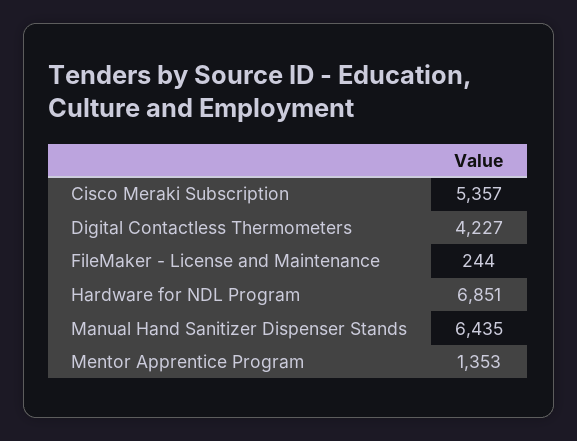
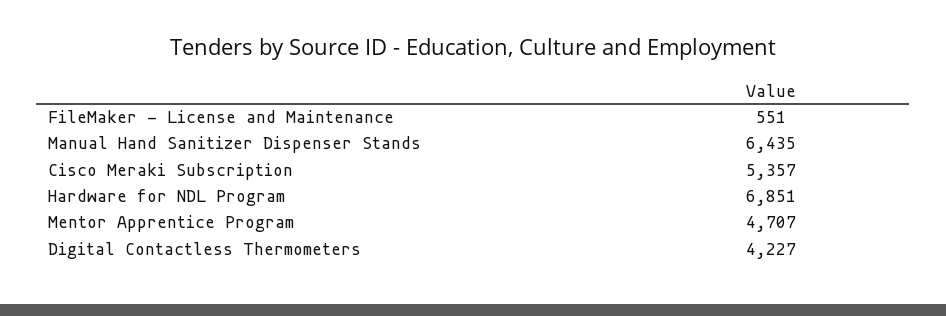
FileMaker - License and Maintenance: 244 -> 551
Mentor Apprentice Program: 1353 -> 4707

